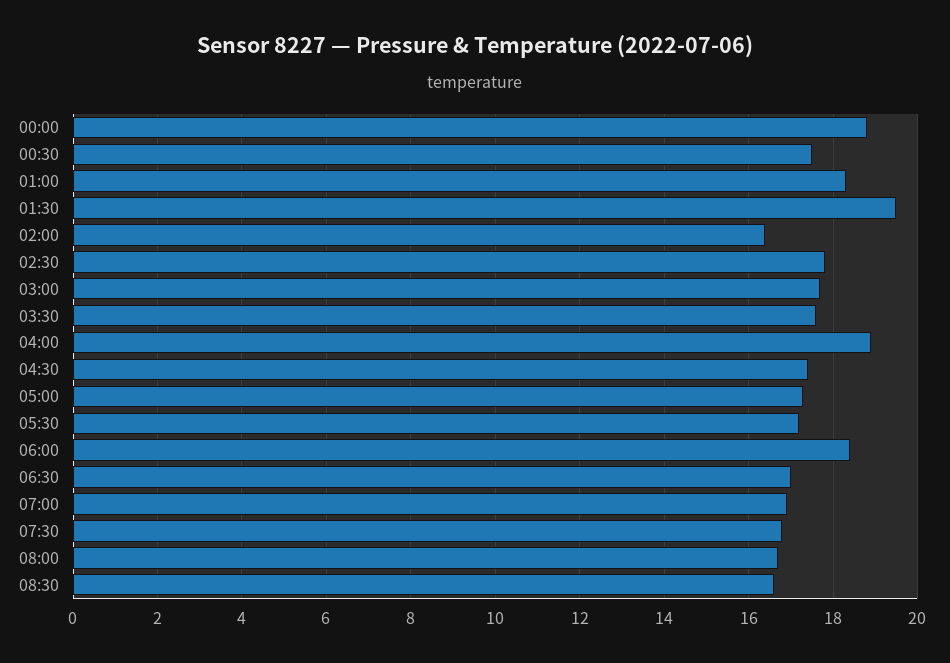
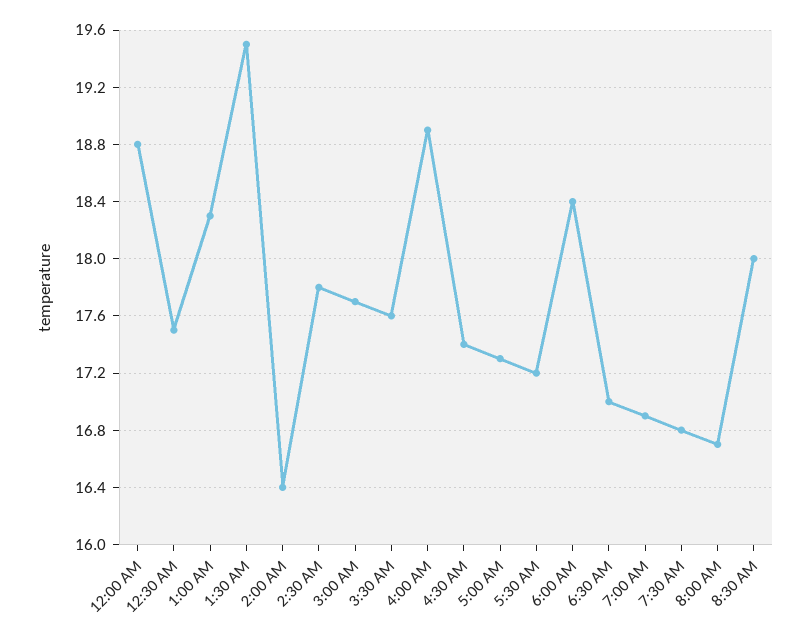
08:30: 16.5 -> 18

